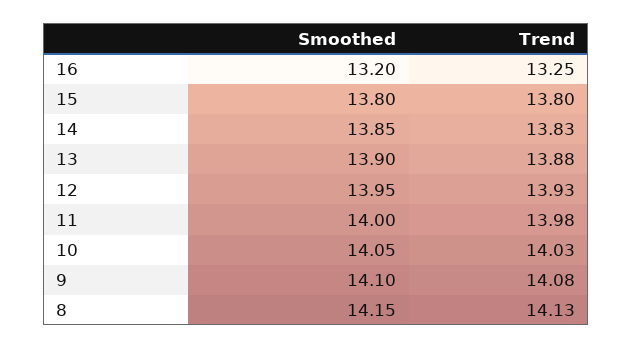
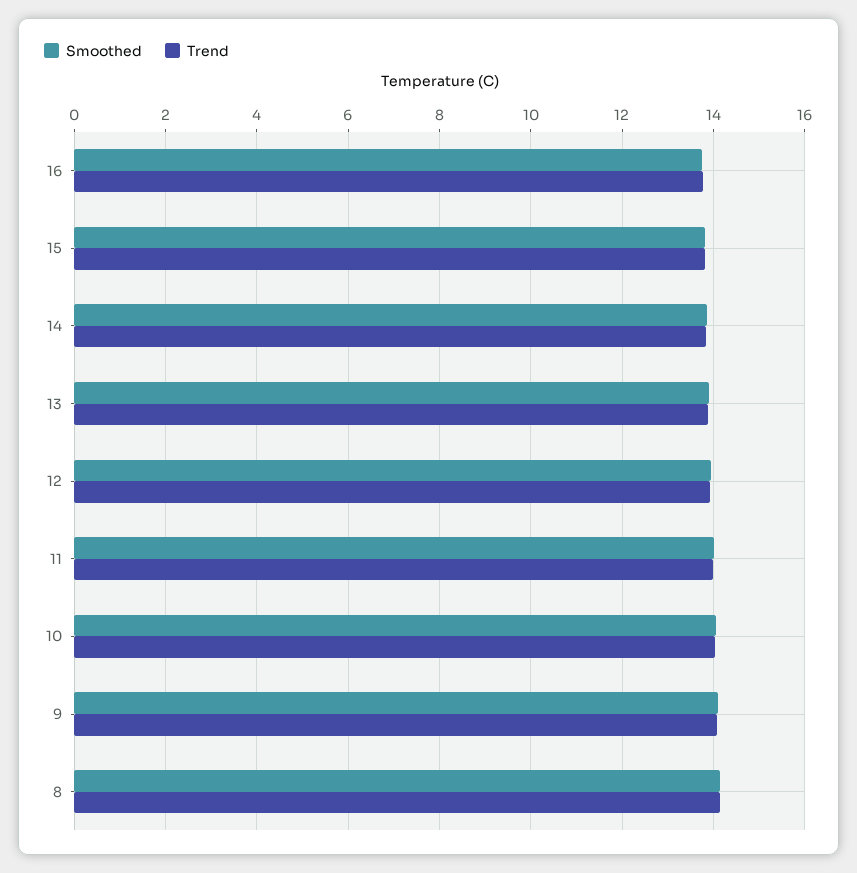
Smoothed, 16: 13.2 -> 13.8
Trend, 16: 13.25 -> 13.8

